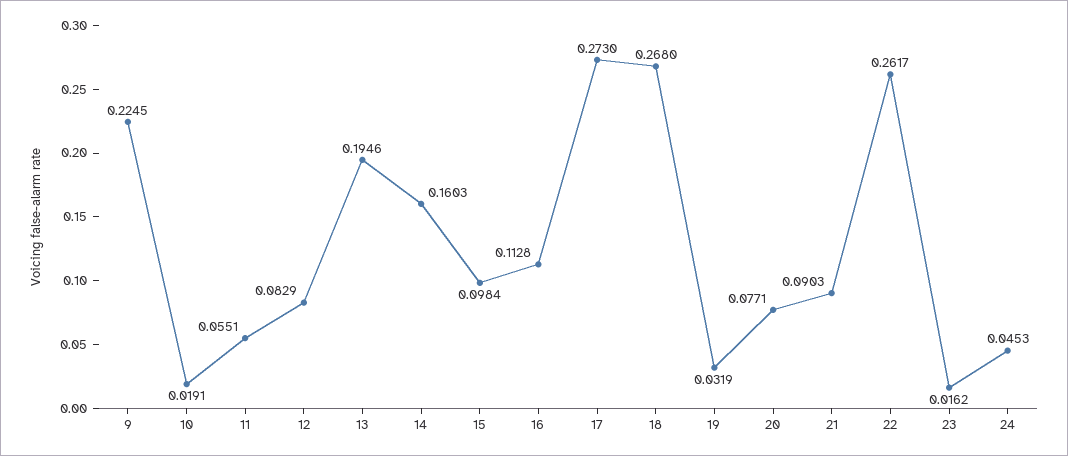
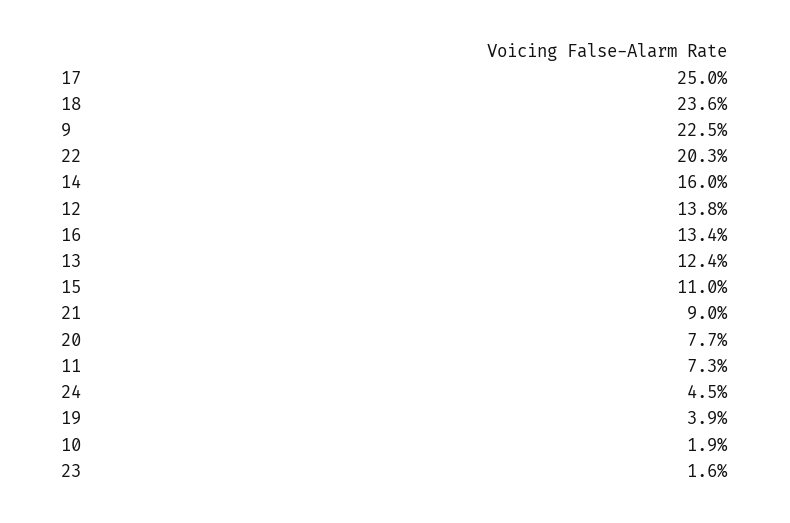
11: 0.0551 -> 0.073
12: 0.0829 -> 0.138
13: 0.1946 -> 0.124
15: 0.0984 -> 0.11
16: 0.1128 -> 0.134
17: 0.273 -> 0.25
18: 0.268 -> 0.236
19: 0.0319 -> 0.039
22: 0.2617 -> 0.203

